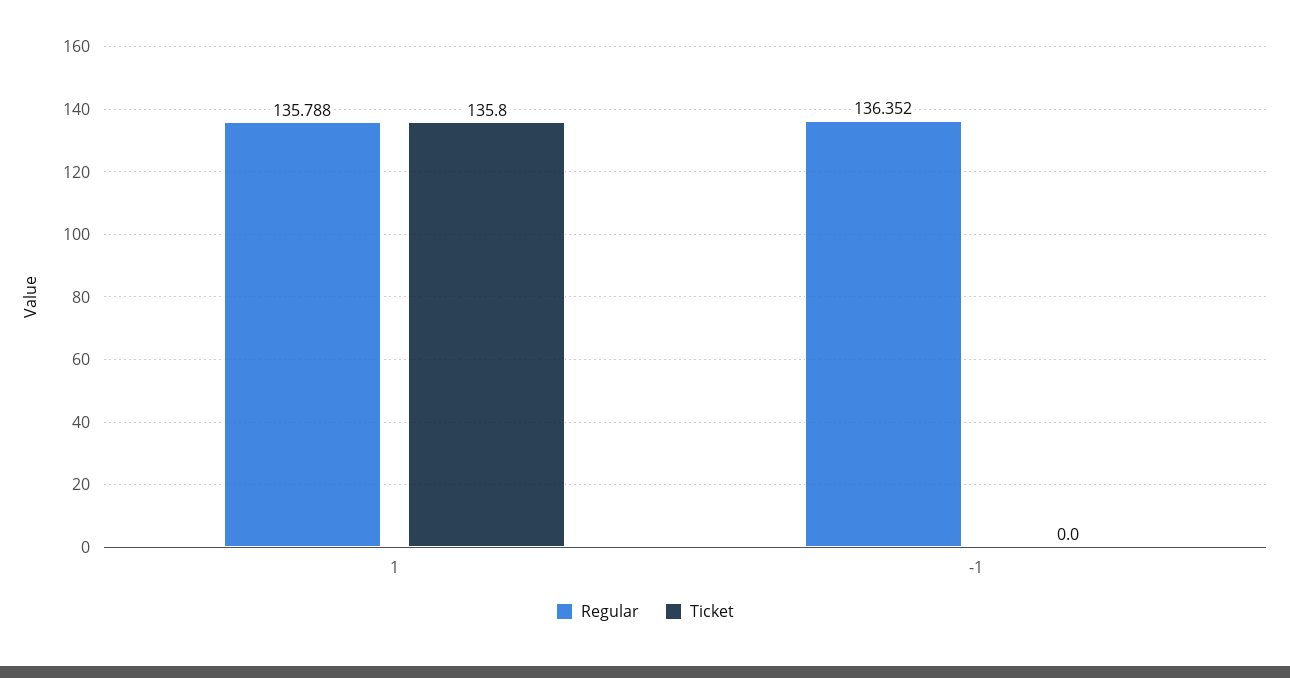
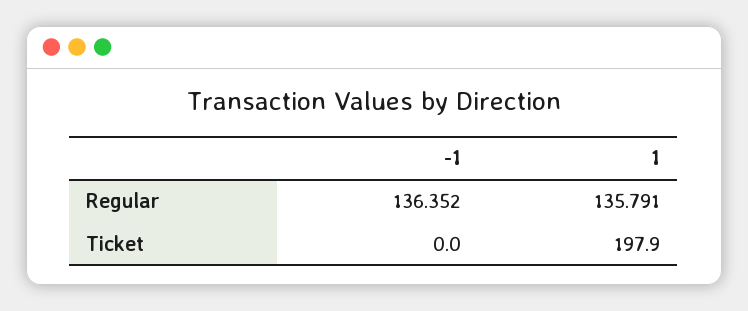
Regular, 1: 135.788 -> 135.791
Ticket, 1: 135.8 -> 197.9

